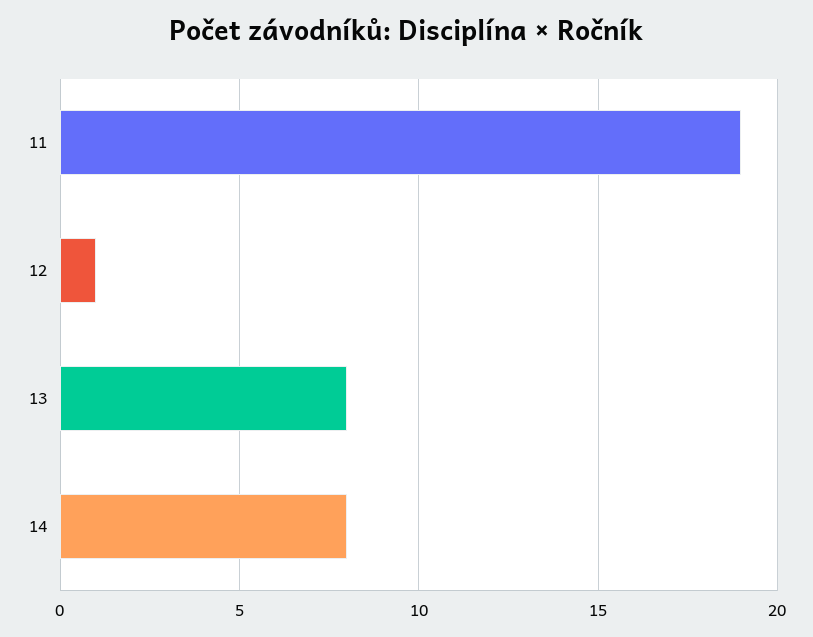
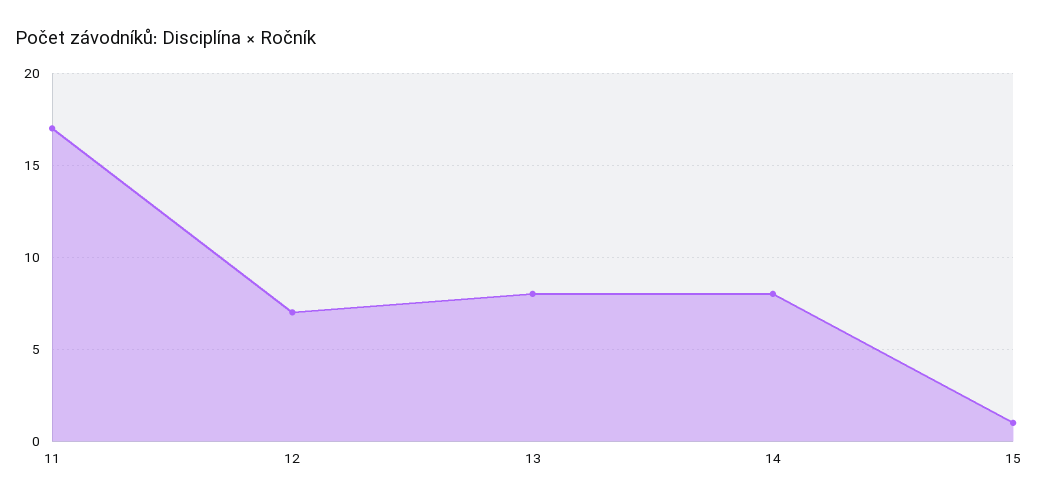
11: 19 -> 17
12: 1 -> 7
15: none -> 1

